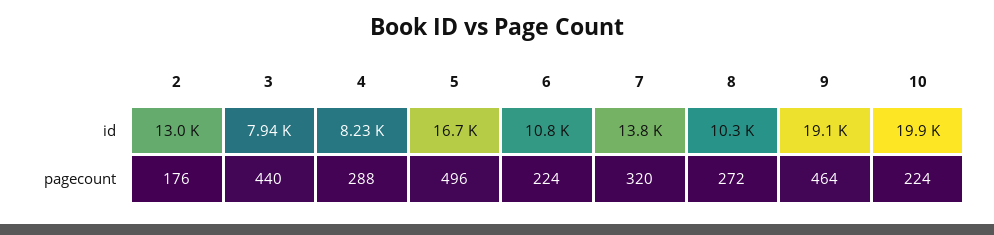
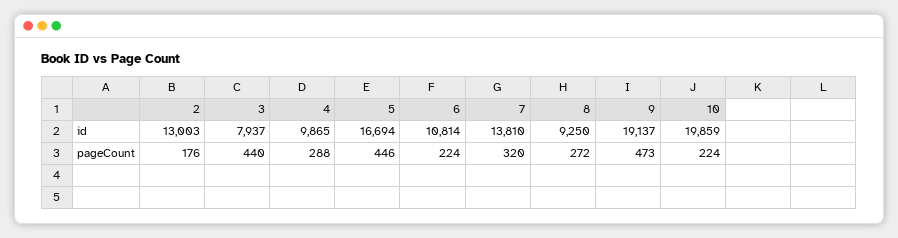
4, id: 8230 -> 9865
8, id: 10300 -> 9250
5, pagecount: 496 -> 446
9, pagecount: 464 -> 473

